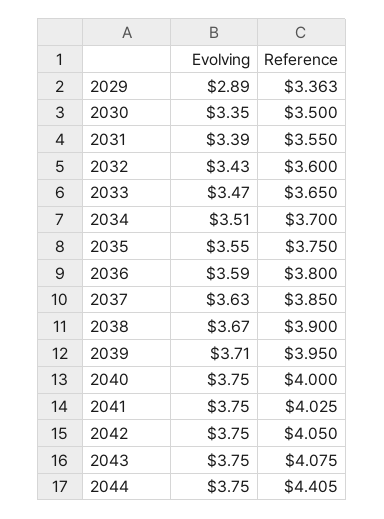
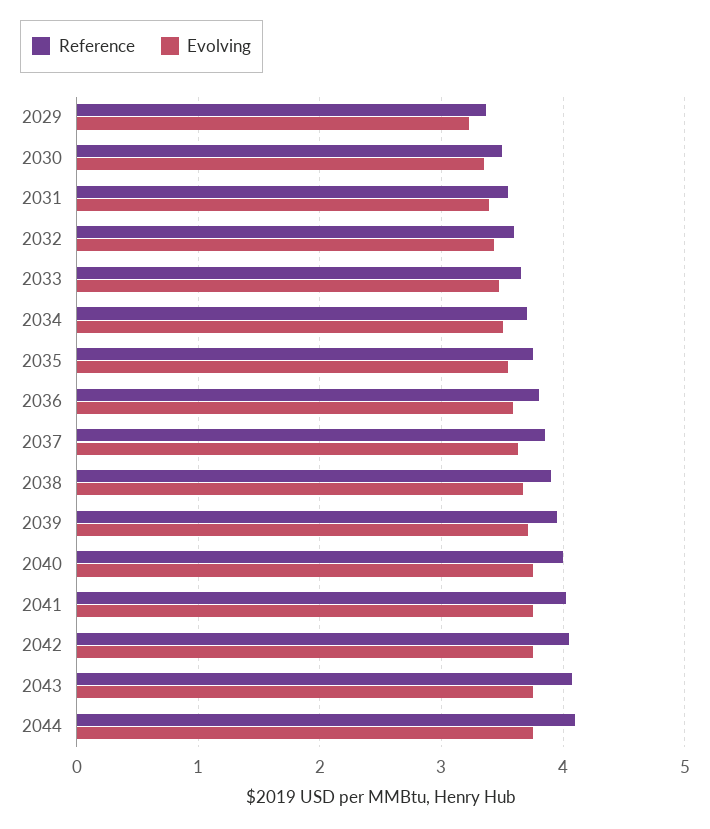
Evolving, 2029: 2.89 -> 3.2
Reference, 2044: 4.405 -> 4.1

